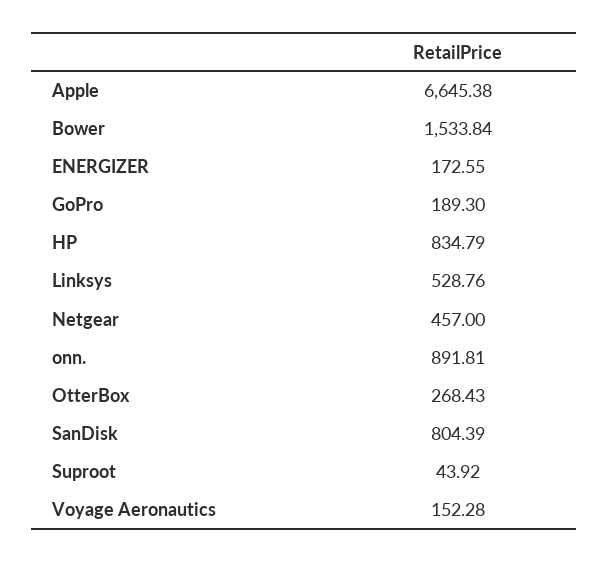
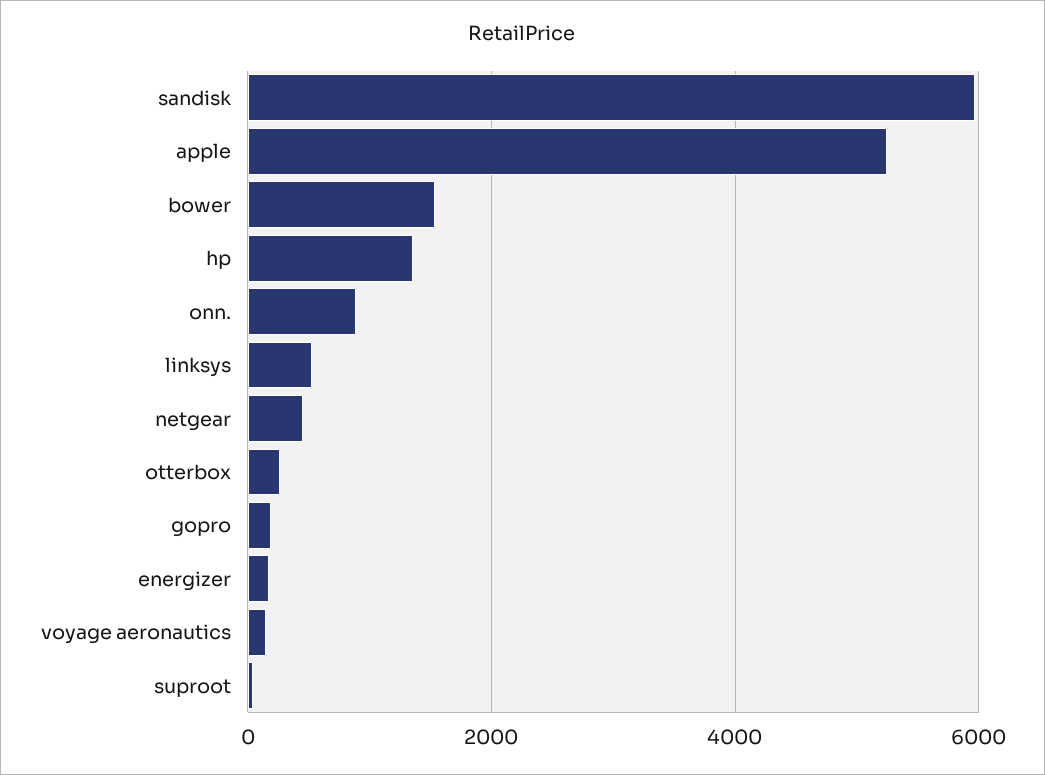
Apple: 6645.38 -> 5200
HP: 834.79 -> 1400
SanDisk: 804.39 -> 6000

